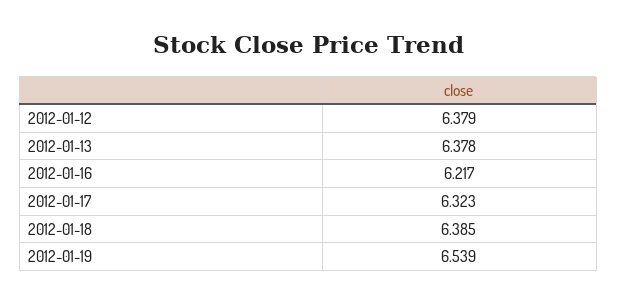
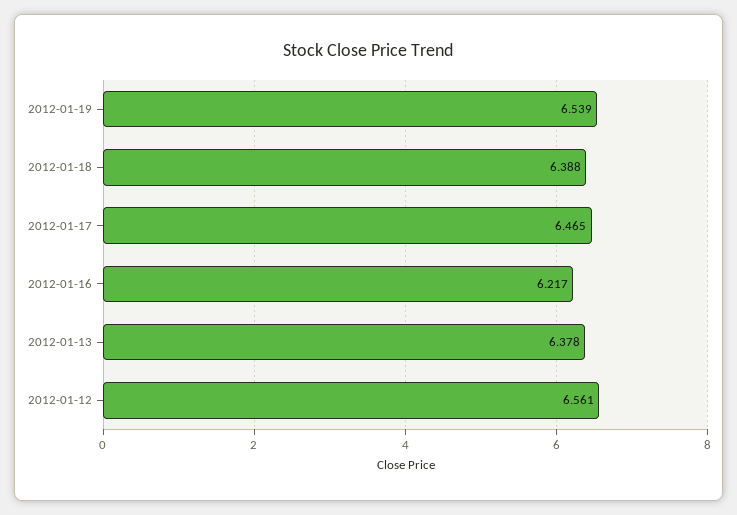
2012-01-12: 6.379 -> 6.561
2012-01-17: 6.323 -> 6.465
2012-01-18: 6.385 -> 6.388

